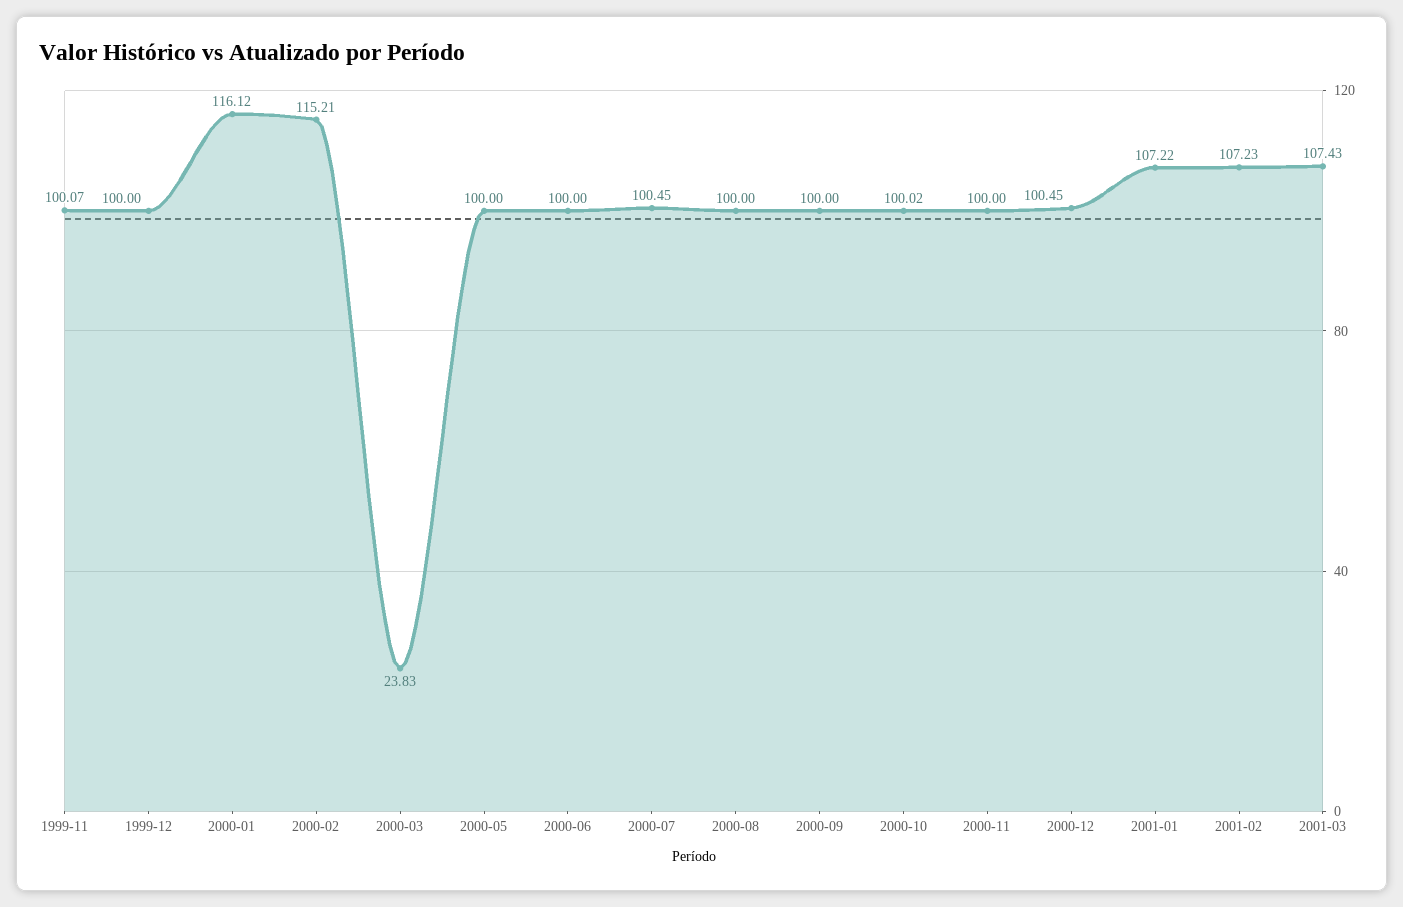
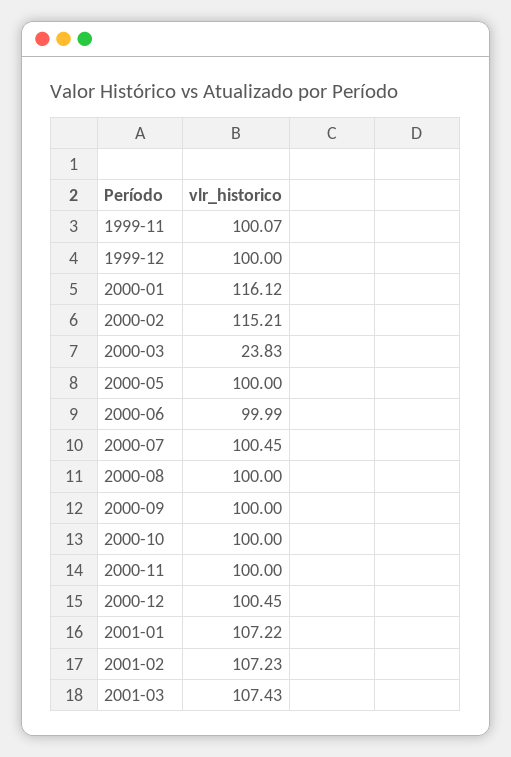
2000-06: 100 -> 99.99
2000-10: 100.02 -> 100

